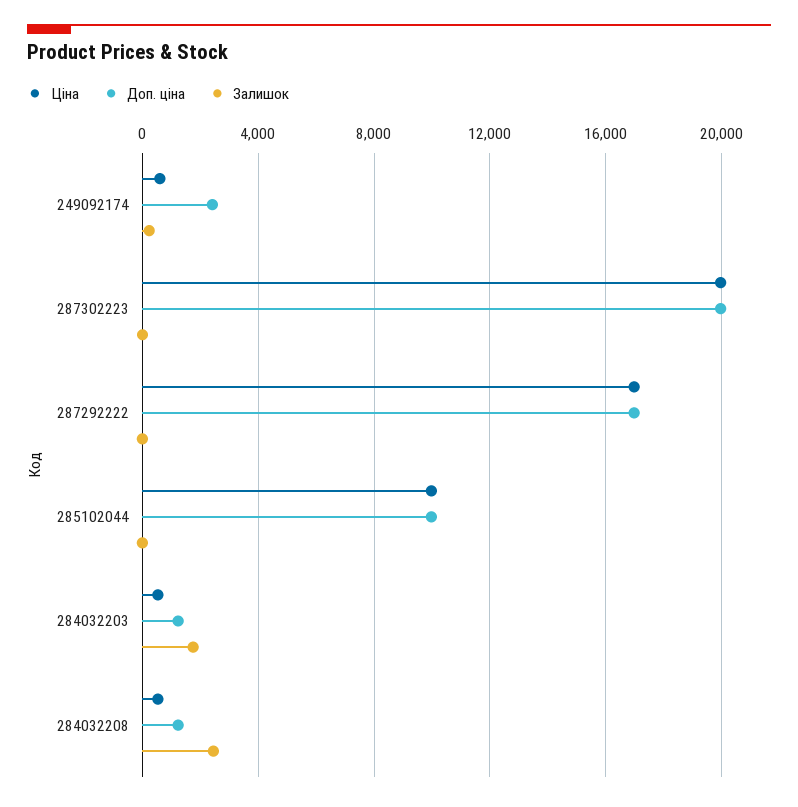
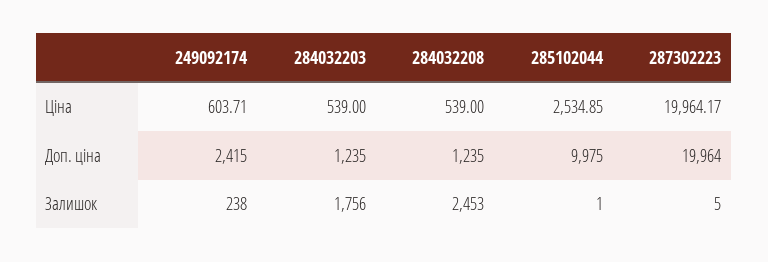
Ціна, 287292222: 17000 -> none
Доп. ціна, 287292222: 17000 -> none
Залишок, 287292222: 0 -> none
Ціна, 285102044: 10000 -> 2534.85

